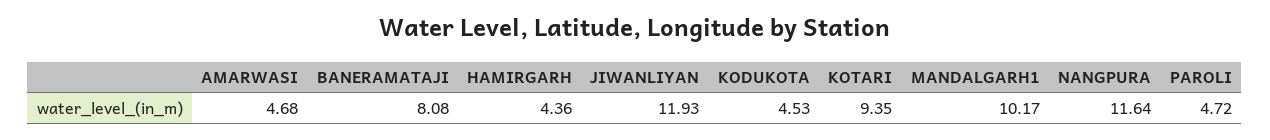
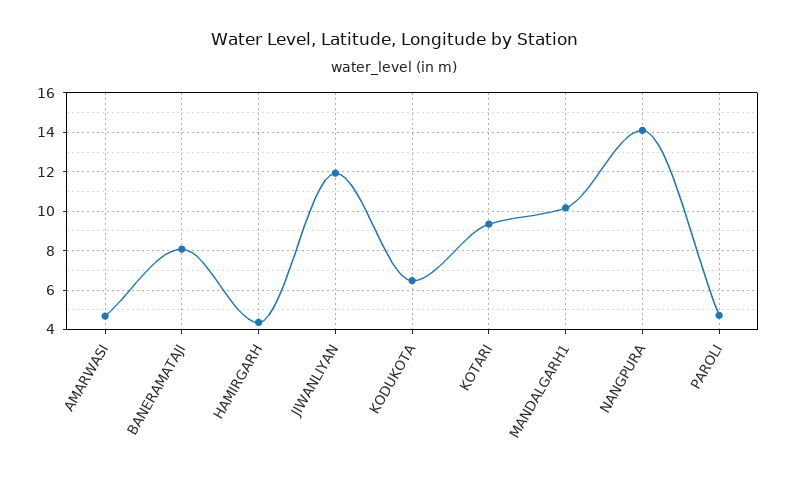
KODUKOTA: 4.53 -> 6.5
NANGPURA: 11.64 -> 14

